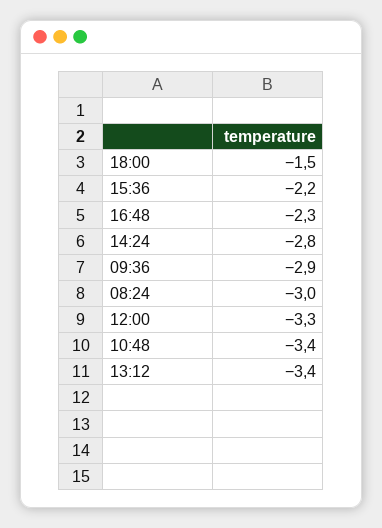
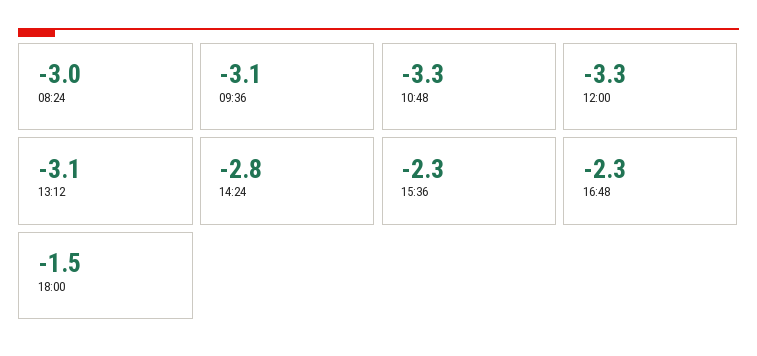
15:36: -2.2 -> -2.3
09:36: -2.9 -> -3.1
10:48: -3.4 -> -3.3
13:12: -3.4 -> -3.1

